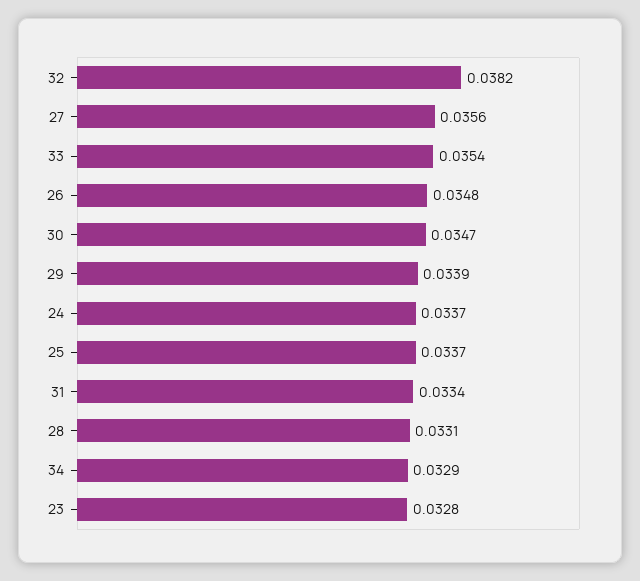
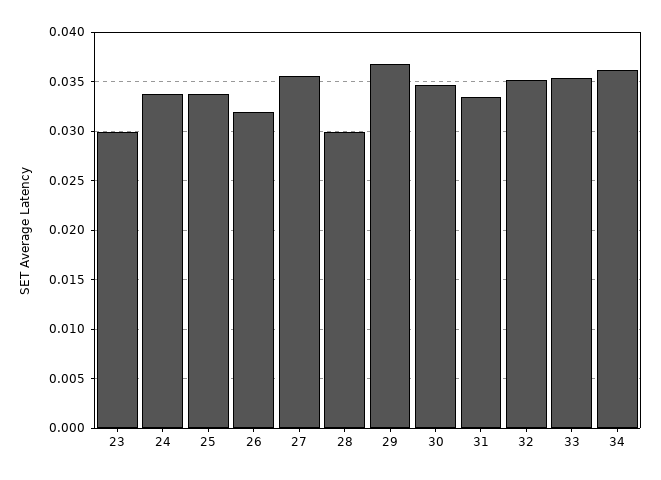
32: 0.0382 -> 0.035
26: 0.0348 -> 0.032
29: 0.0339 -> 0.037
28: 0.0331 -> 0.03
34: 0.0329 -> 0.036
23: 0.0328 -> 0.03

